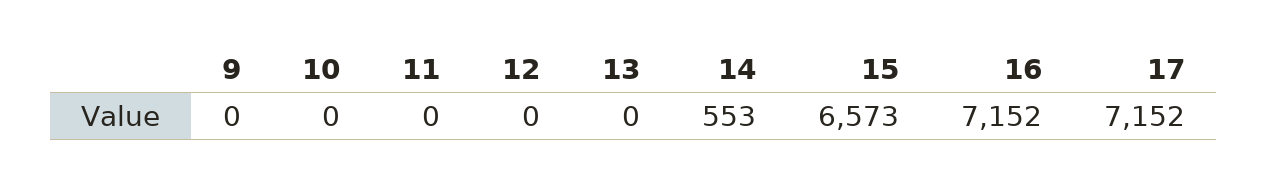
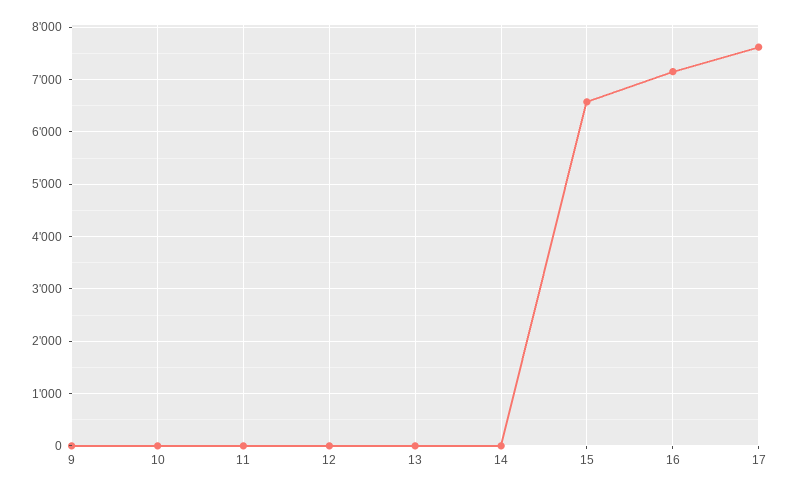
14: 553 -> 0
17: 7152 -> 7600

